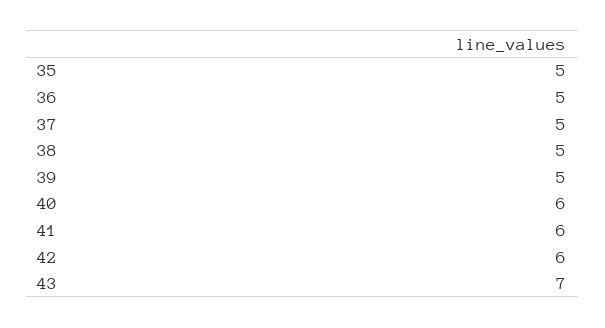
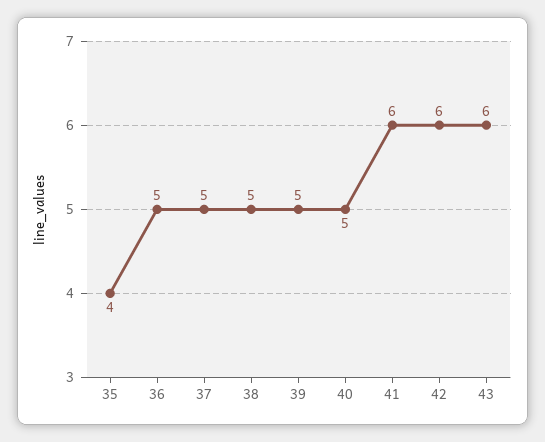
35: 5 -> 4
40: 6 -> 5
43: 7 -> 6

